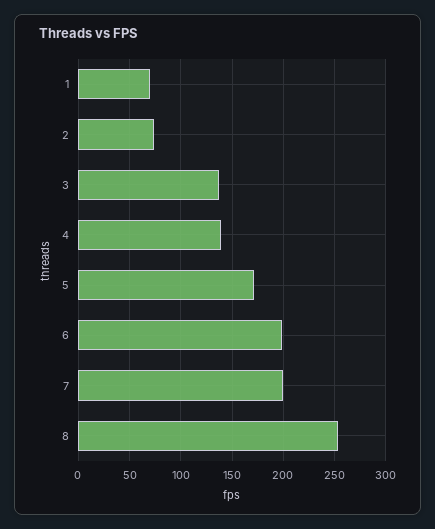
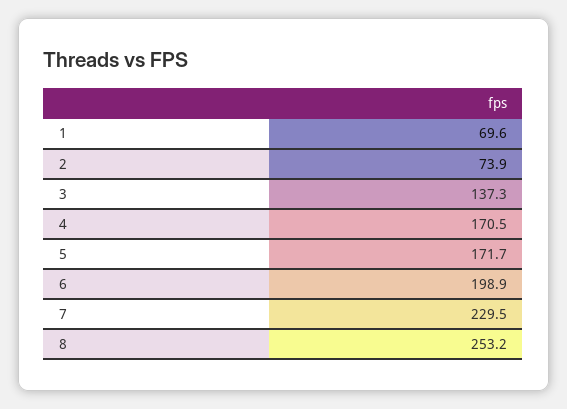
4: 140 -> 170.5
7: 200 -> 229.5

